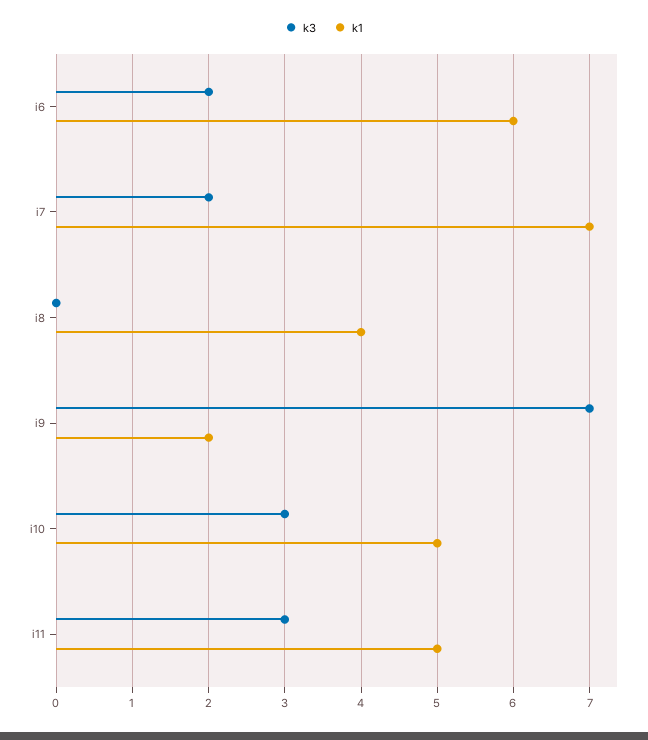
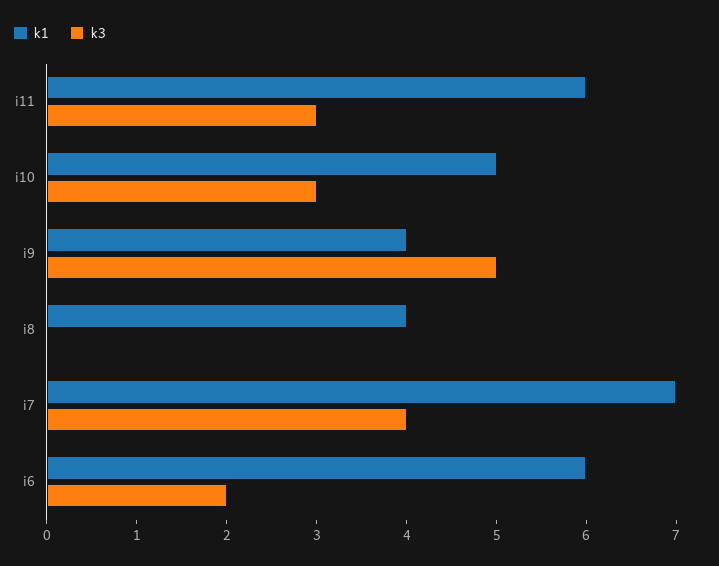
k3, i7: 2 -> 4
k3, i9: 7 -> 5
k1, i9: 2 -> 4
k1, i11: 5 -> 6

